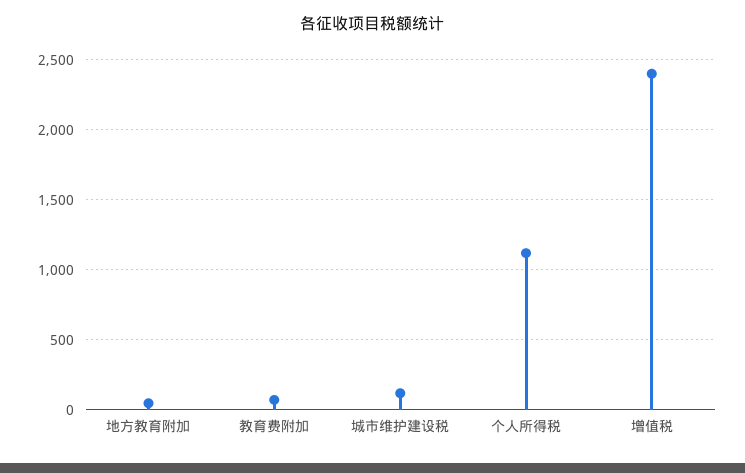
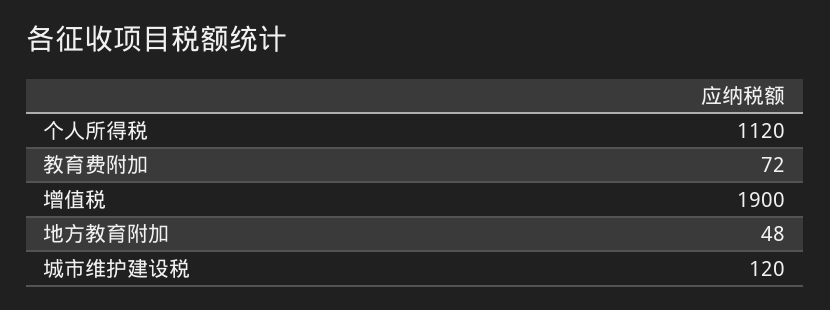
增值税: 2400 -> 1900

